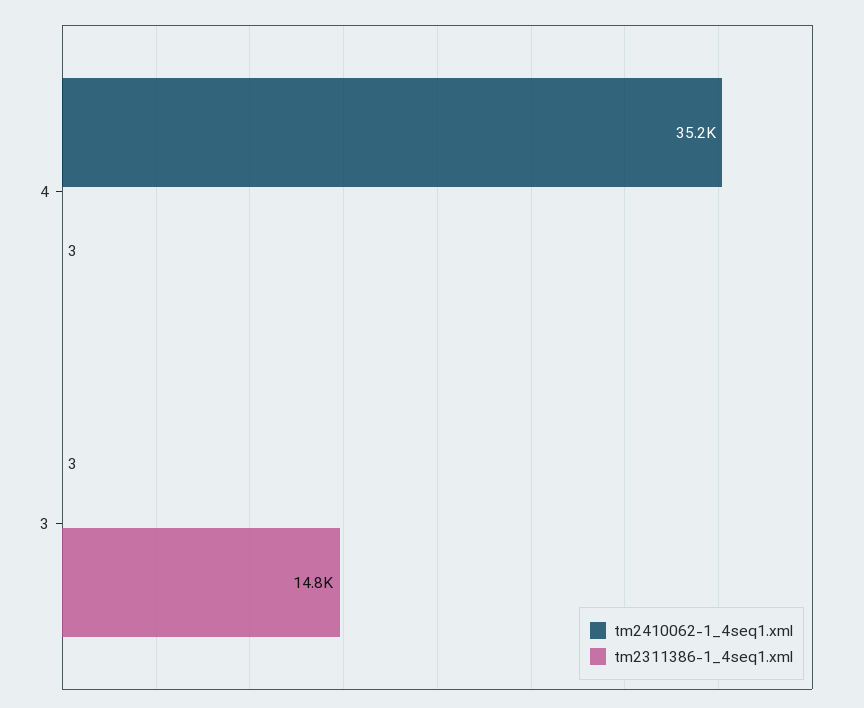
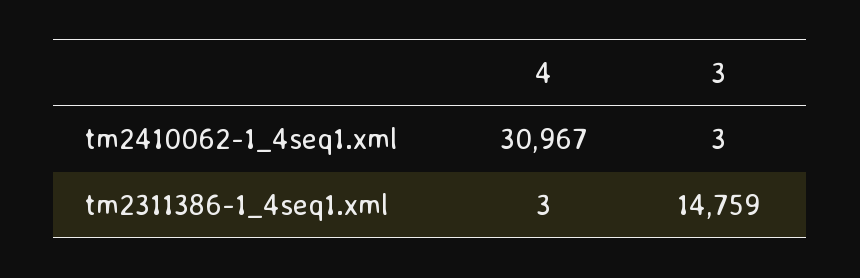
tm2410062-1_4seq1.xml, 4: 35200 -> 30967

